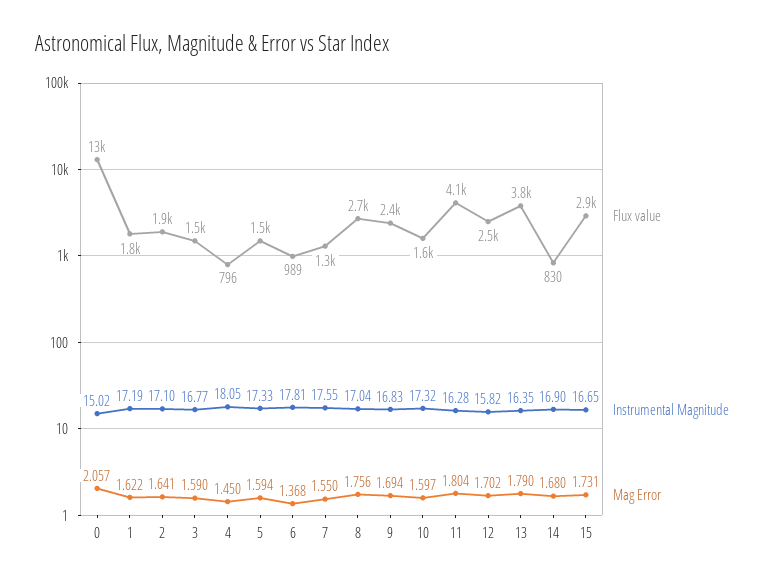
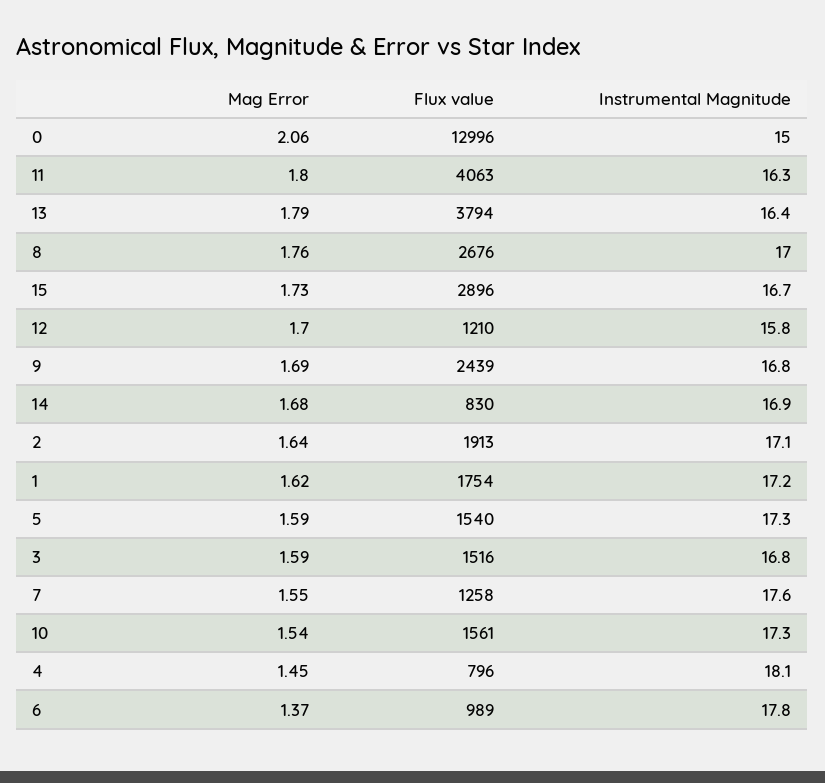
Mag Error, 10: 1.597 -> 1.54
Flux value, 12: 2500 -> 1210

